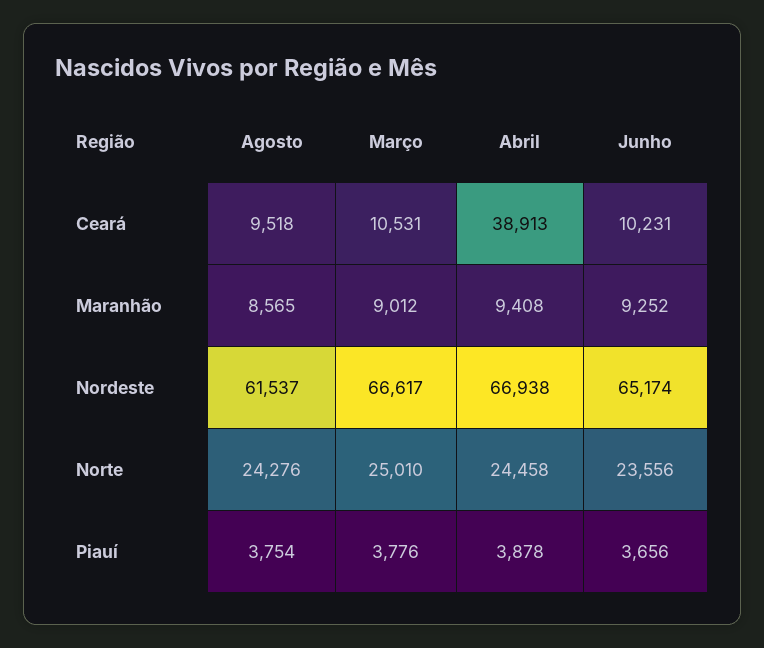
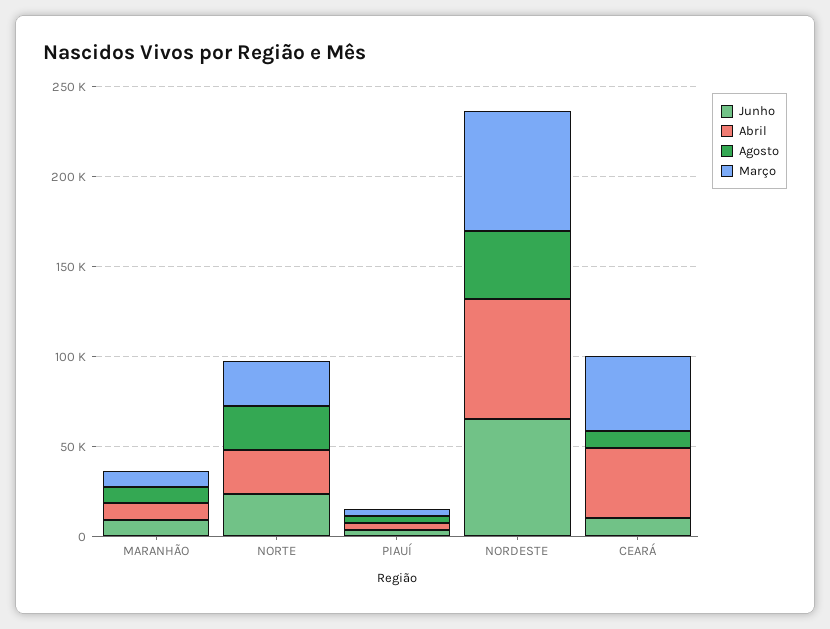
Março, Ceará: 10531 -> 40000
Agosto, Nordeste: 61537 -> 40000

